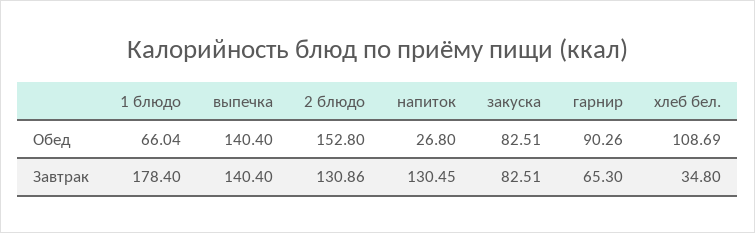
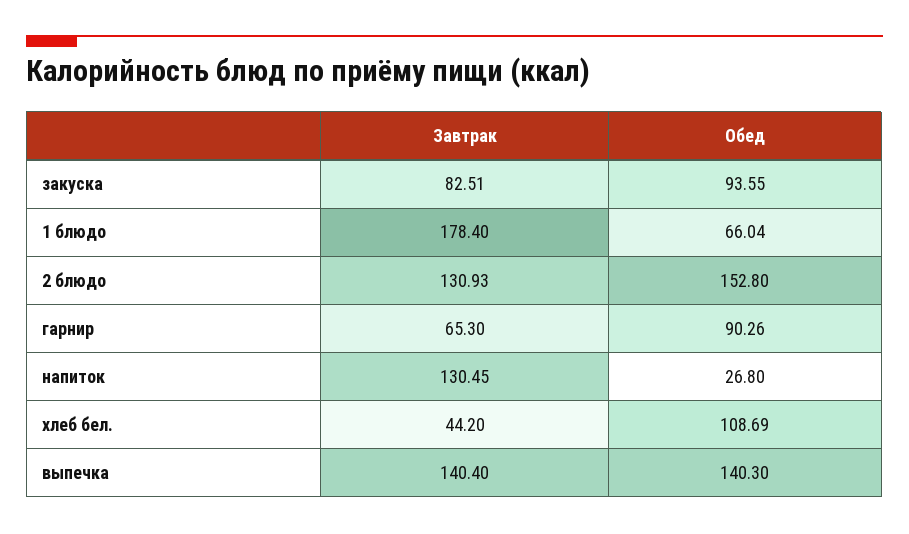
выпечка, Обед: 140.4 -> 140.3
закуска, Обед: 82.51 -> 93.55
2 блюдо, Завтрак: 130.86 -> 130.93
хлеб бел., Завтрак: 34.8 -> 44.2

